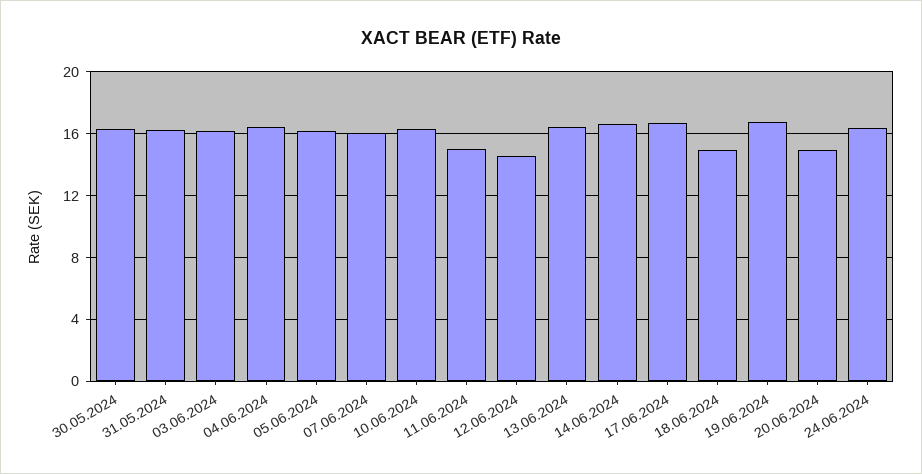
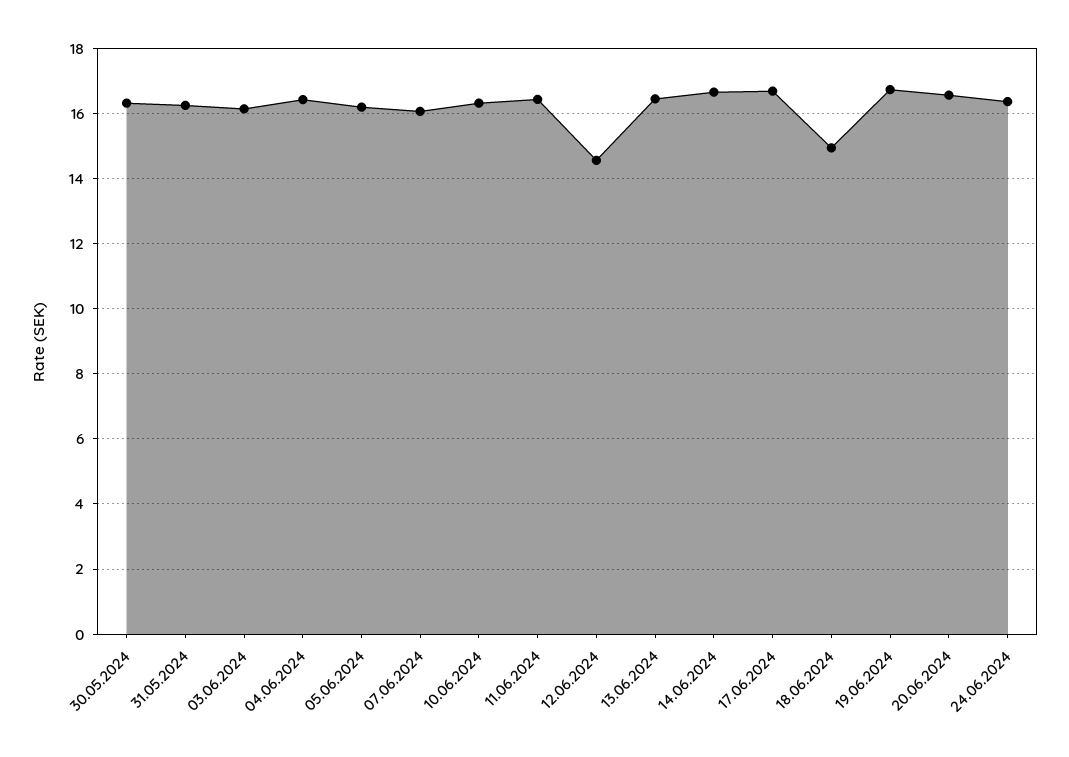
11.06.2024: 15 -> 16.4
20.06.2024: 15 -> 16.6

